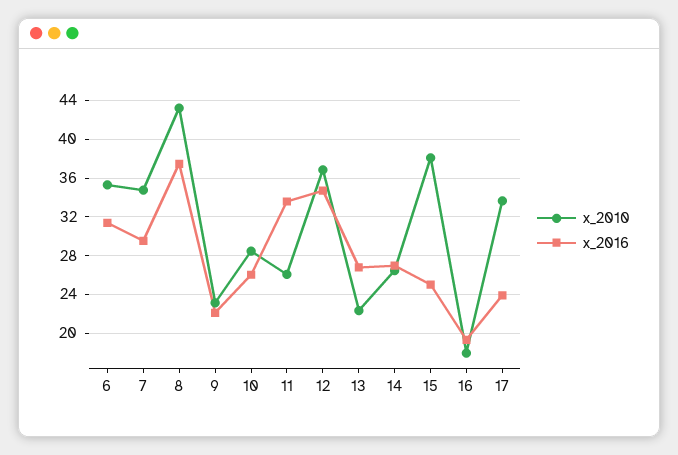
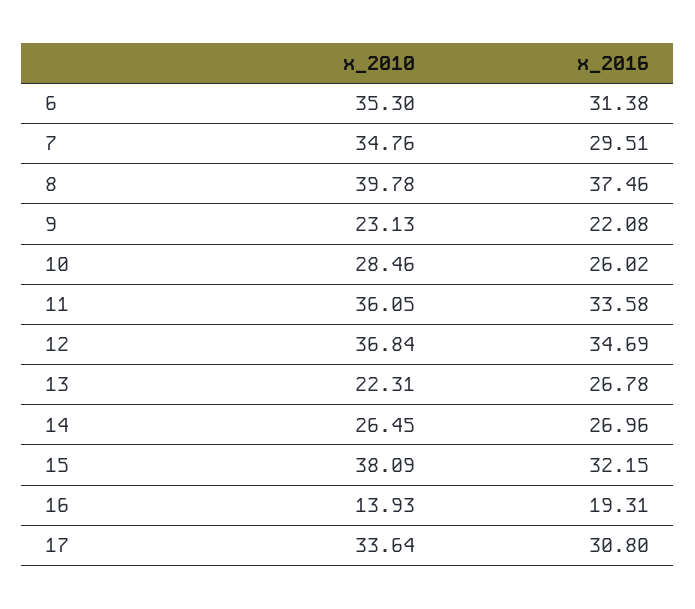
x_2010, 8: 43 -> 39.78
x_2010, 11: 26 -> 36.05
x_2016, 15: 25 -> 32.15
x_2010, 16: 18 -> 13.93
x_2016, 17: 24 -> 30.8

